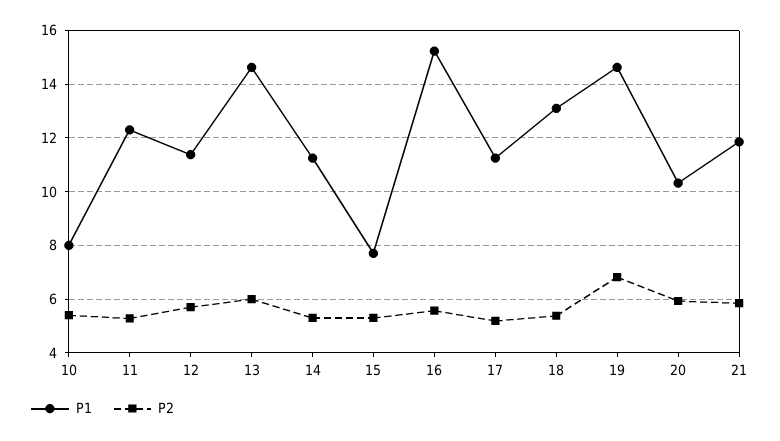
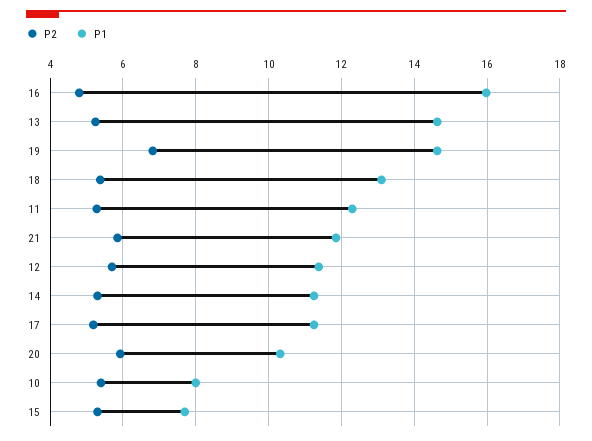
P2, 13: 6 -> 5.2
P1, 16: 15.25 -> 16
P2, 16: 5.5 -> 4.8

